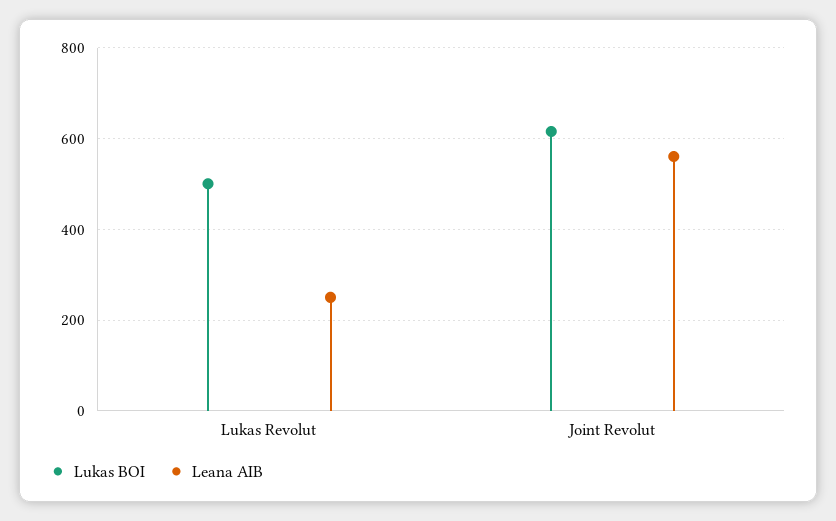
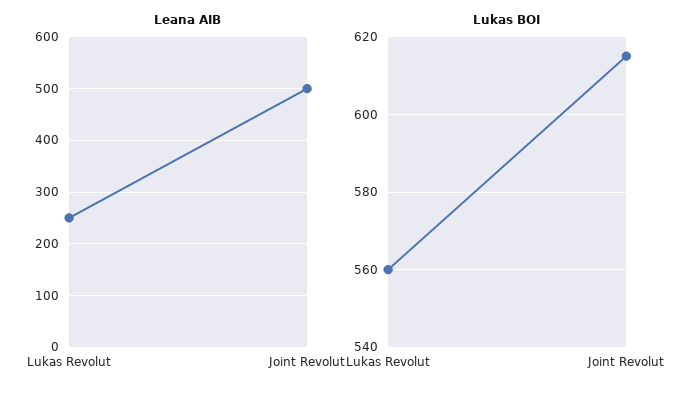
Lukas BOI, Lukas Revolut: 500 -> 560
Leana AIB, Joint Revolut: 560 -> 500

